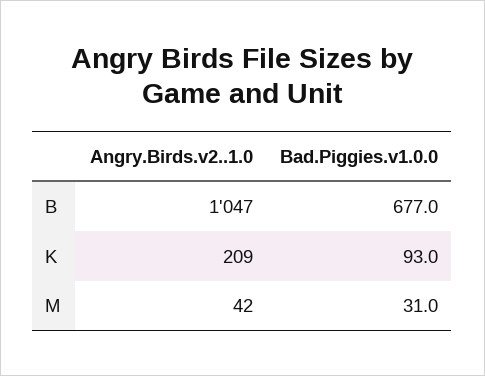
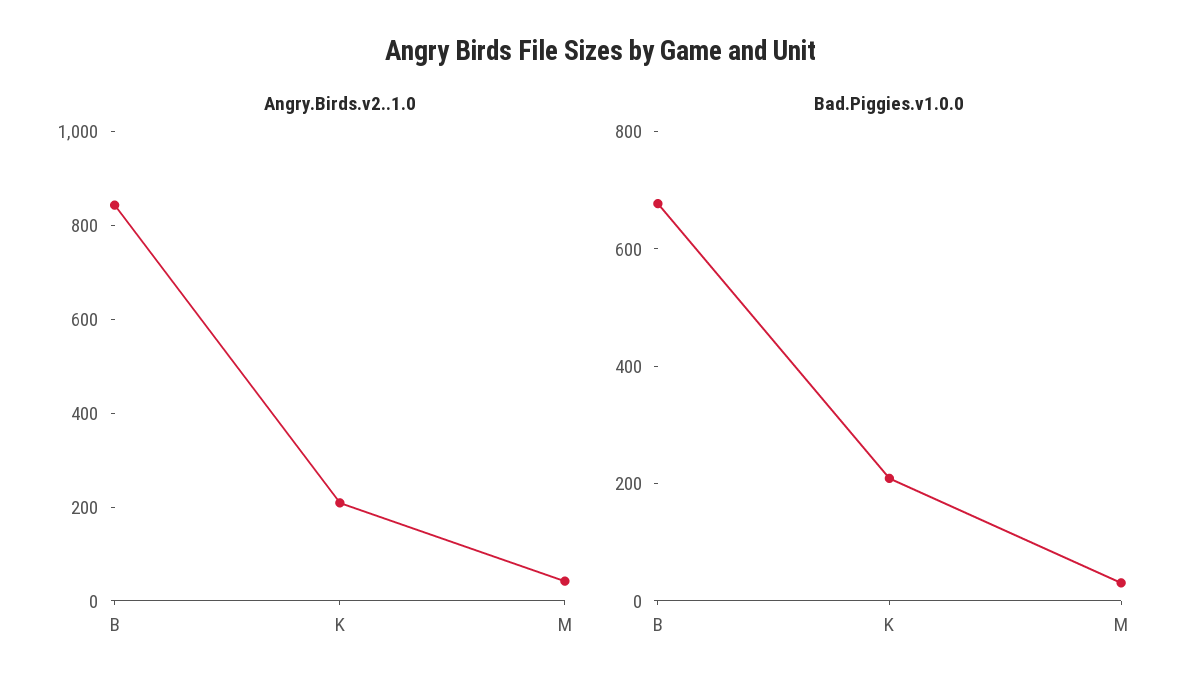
Angry.Birds.v2..1.0, B: 1047 -> 850
Bad.Piggies.v1.0.0, K: 93 -> 200

